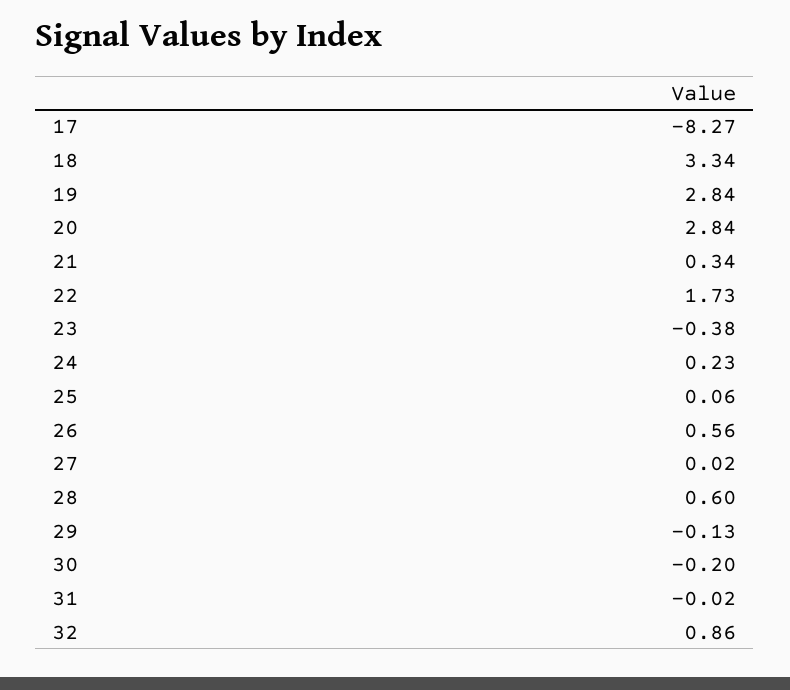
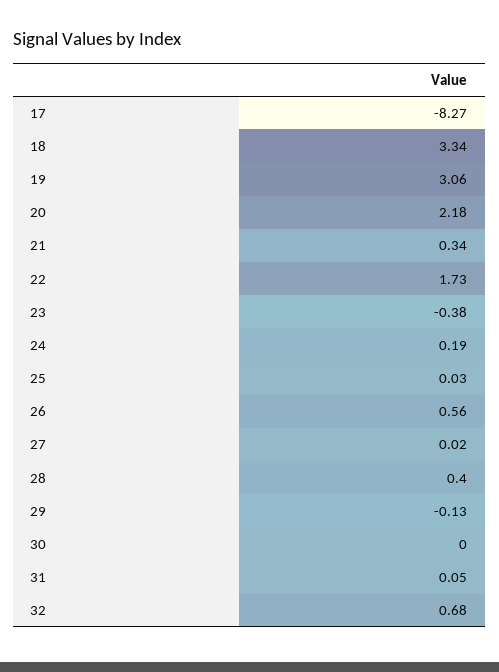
19: 2.84 -> 3.06
20: 2.84 -> 2.18
24: 0.23 -> 0.19
25: 0.06 -> 0.03
28: 0.6 -> 0.4
30: -0.2 -> 0
31: -0.02 -> 0.05
32: 0.86 -> 0.68

